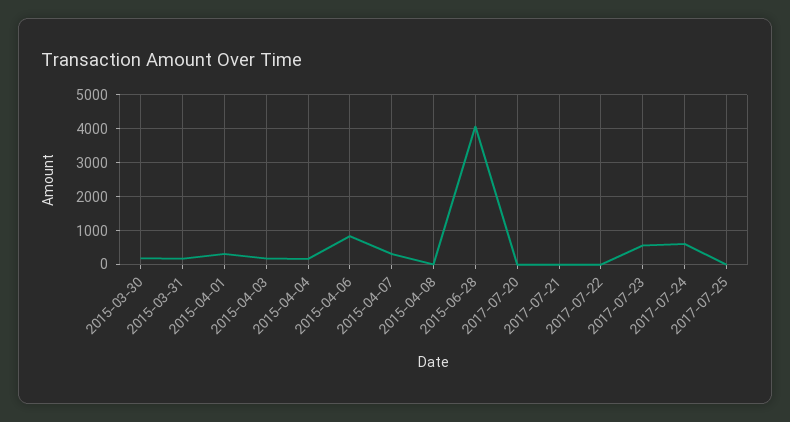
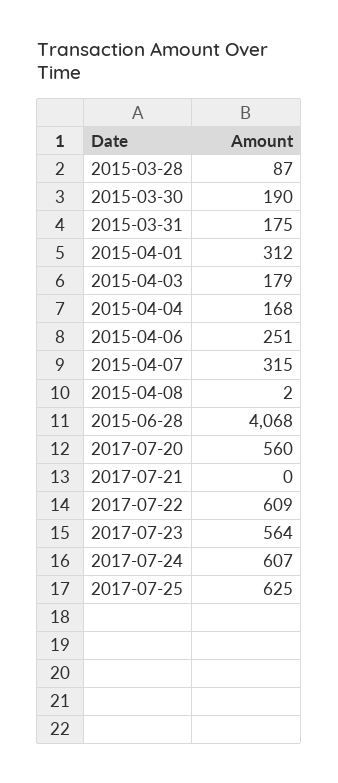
2015-04-06: 800 -> 251
2017-07-20: 0 -> 560
2017-07-22: 0 -> 609
2017-07-25: 0 -> 625
2015-03-28: none -> 87

